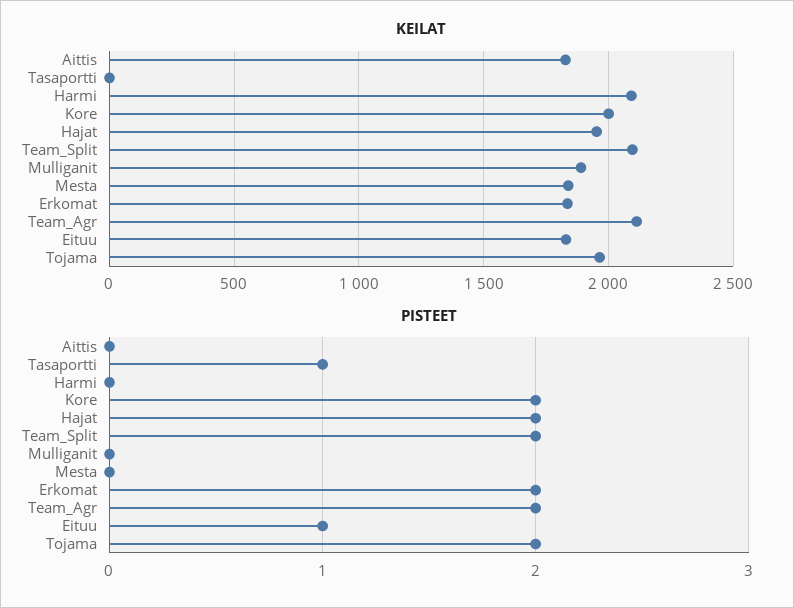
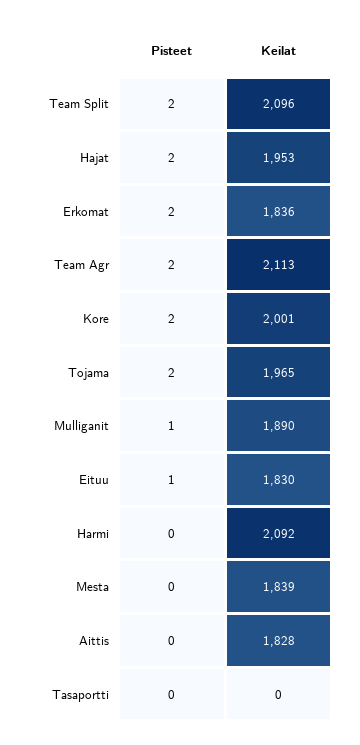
PISTEET, Tasaportti: 1 -> 0
PISTEET, Mulliganit: 0 -> 1

